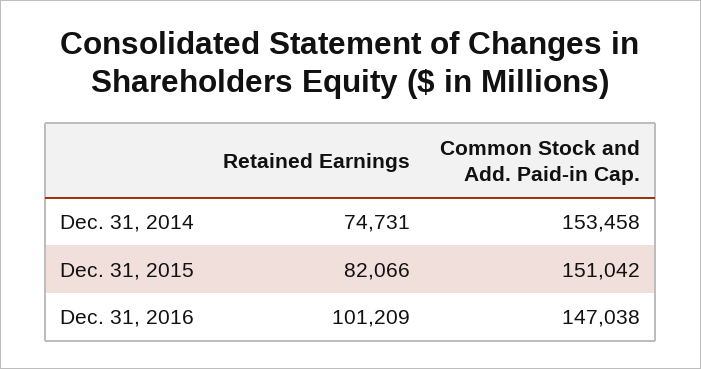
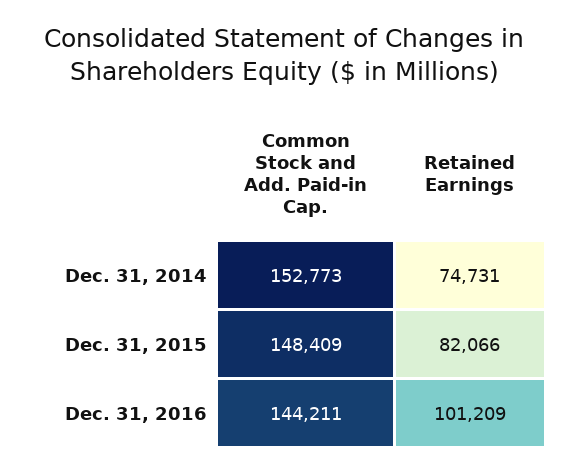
Common Stock and Add. Paid-in Cap., Dec. 31, 2014: 153458 -> 152773
Common Stock and Add. Paid-in Cap., Dec. 31, 2015: 151042 -> 148409
Common Stock and Add. Paid-in Cap., Dec. 31, 2016: 147038 -> 144211

